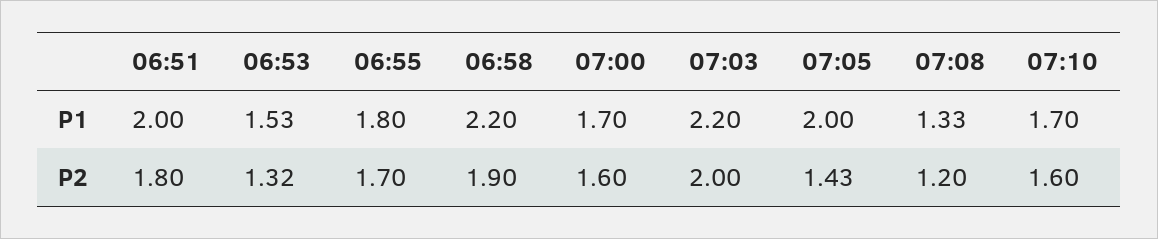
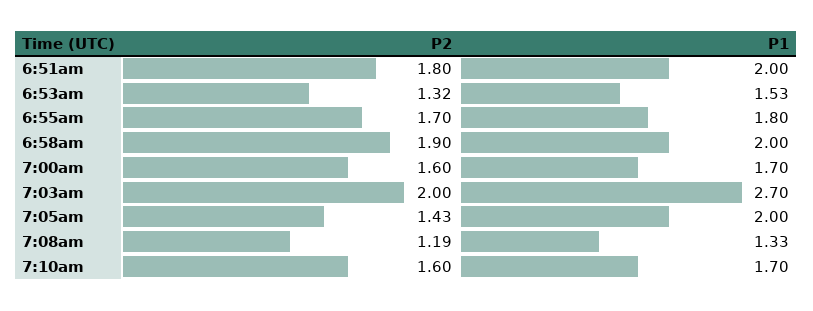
06:58, P1: 2.2 -> 2
07:03, P1: 2.2 -> 2.7
07:08, P2: 1.2 -> 1.19

